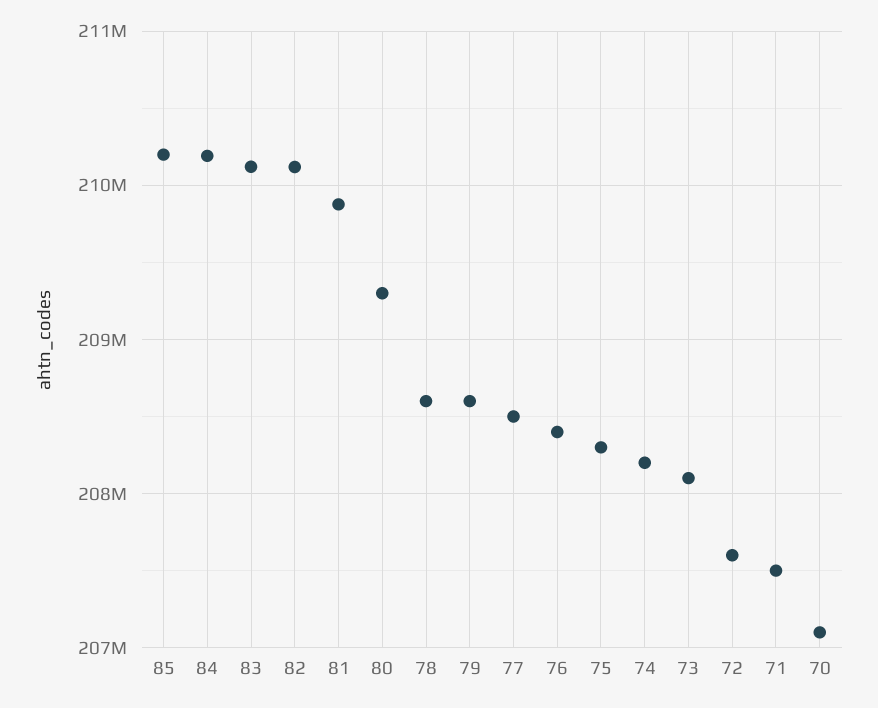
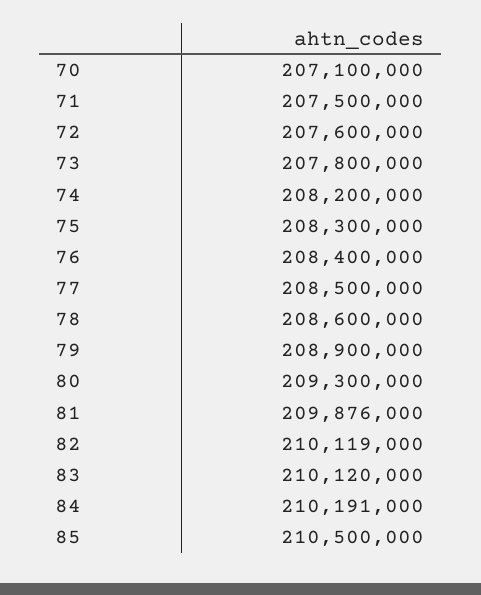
85: 210200000 -> 210500000
79: 208600000 -> 208900000
73: 208100000 -> 207800000

